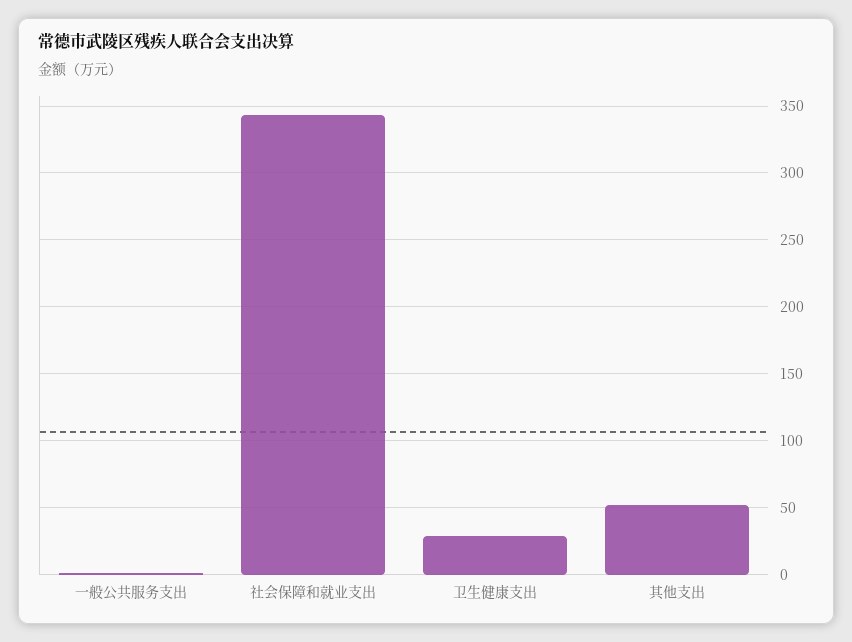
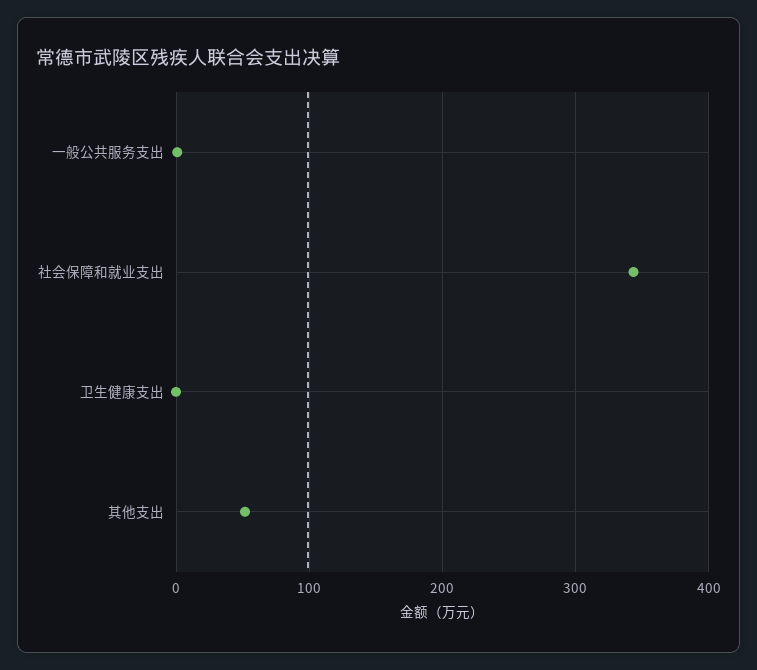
卫生健康支出: 30 -> 0

